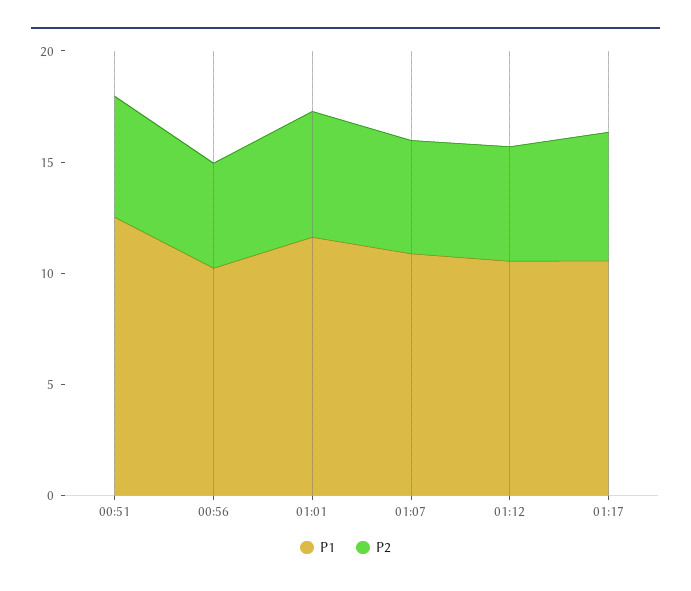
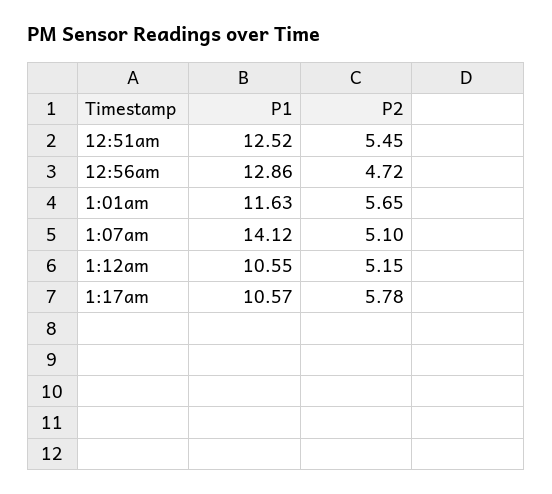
P1, 00:56: 10 -> 12.86
P1, 01:07: 11 -> 14.12

